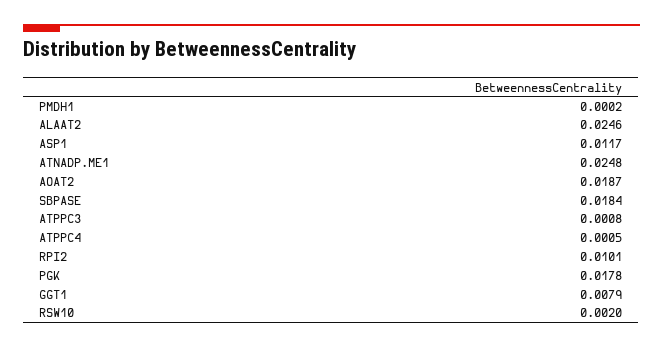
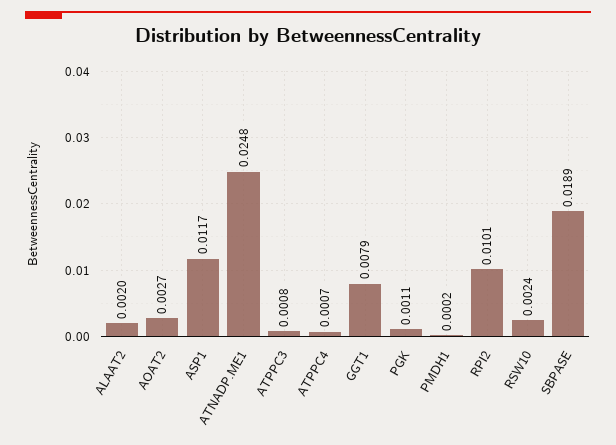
ALAAT2: 0.0246 -> 0.002
AOAT2: 0.0187 -> 0.0027
SBPASE: 0.0184 -> 0.0189
ATPPC4: 0.0005 -> 0.0007
PGK: 0.0178 -> 0.0011
RSW10: 0.002 -> 0.0024

